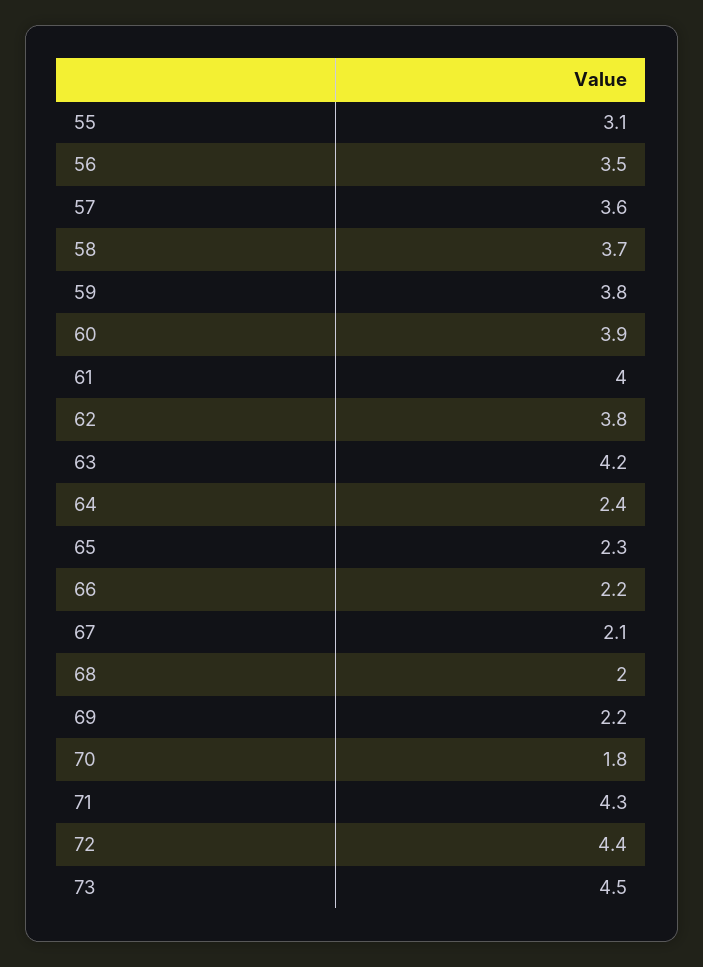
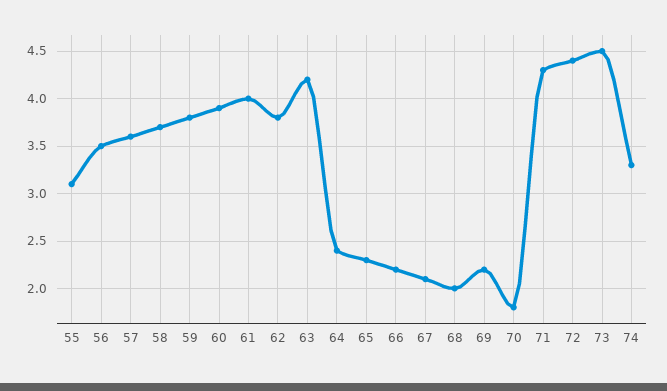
74: none -> 3.3

